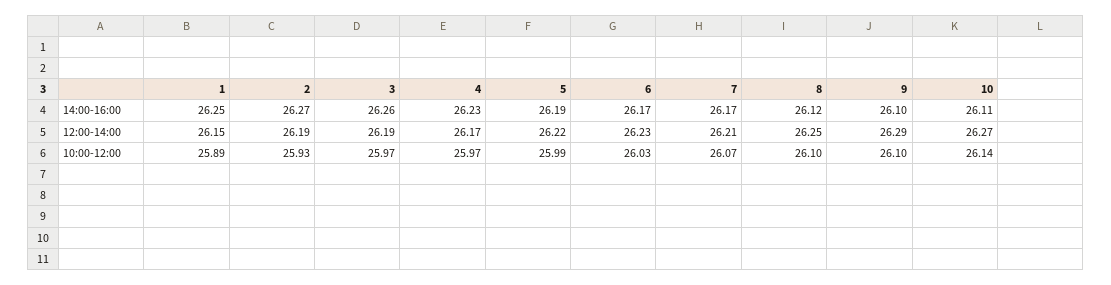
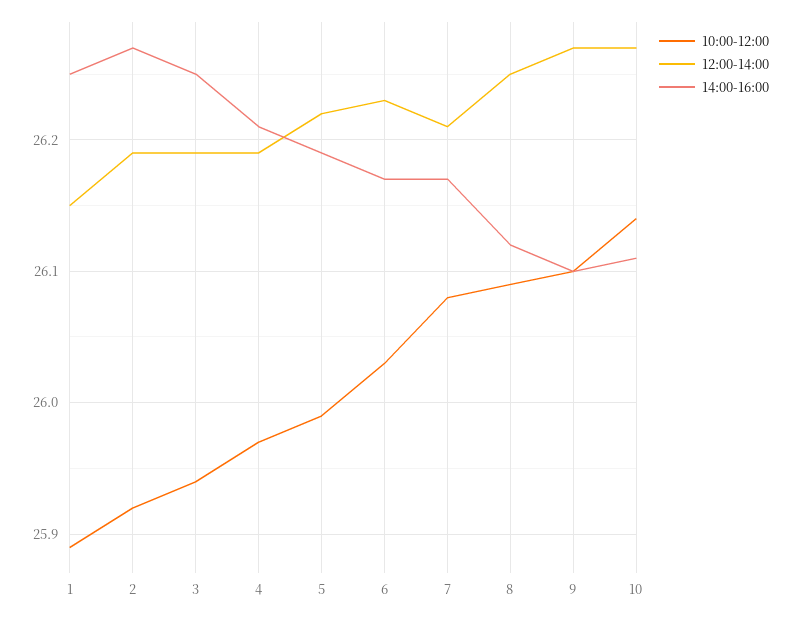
14:00-16:00, 3: 26.26 -> 26.25
14:00-16:00, 4: 26.23 -> 26.21
12:00-14:00, 4: 26.17 -> 26.19
12:00-14:00, 9: 26.29 -> 26.27
10:00-12:00, 2: 25.93 -> 25.92
10:00-12:00, 3: 25.97 -> 25.94
10:00-12:00, 7: 26.07 -> 26.08
10:00-12:00, 8: 26.1 -> 26.09

